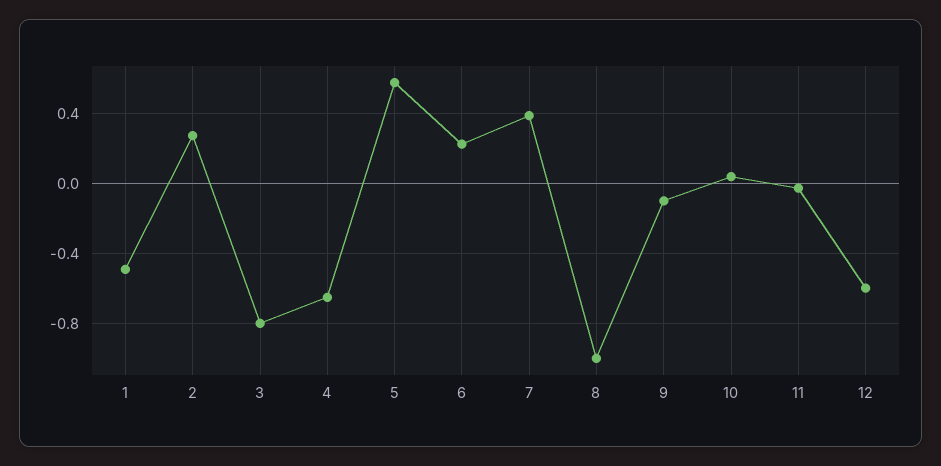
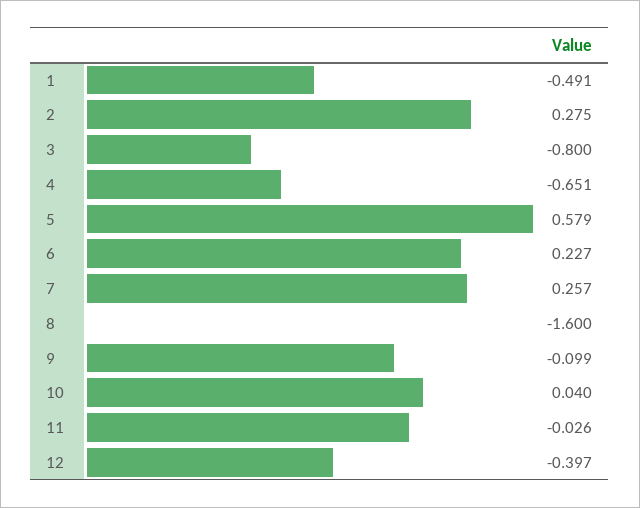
7: 0.4 -> 0.257
8: -1 -> -1.6
12: -0.6 -> -0.397

